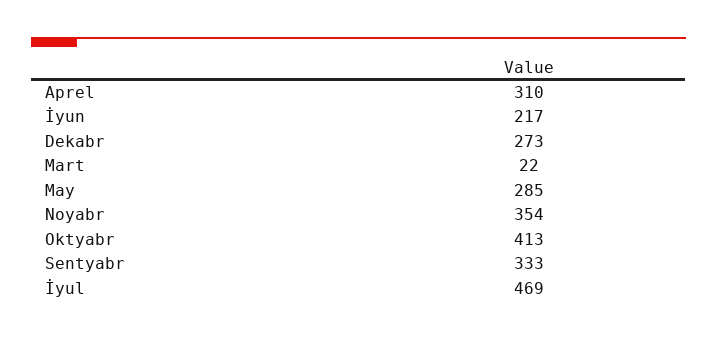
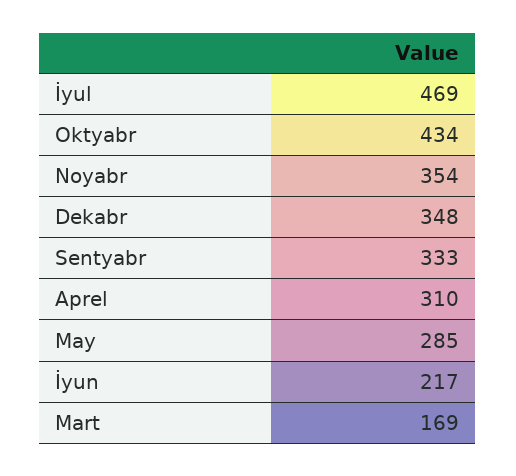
Dekabr: 273 -> 348
Mart: 22 -> 169
Oktyabr: 413 -> 434

